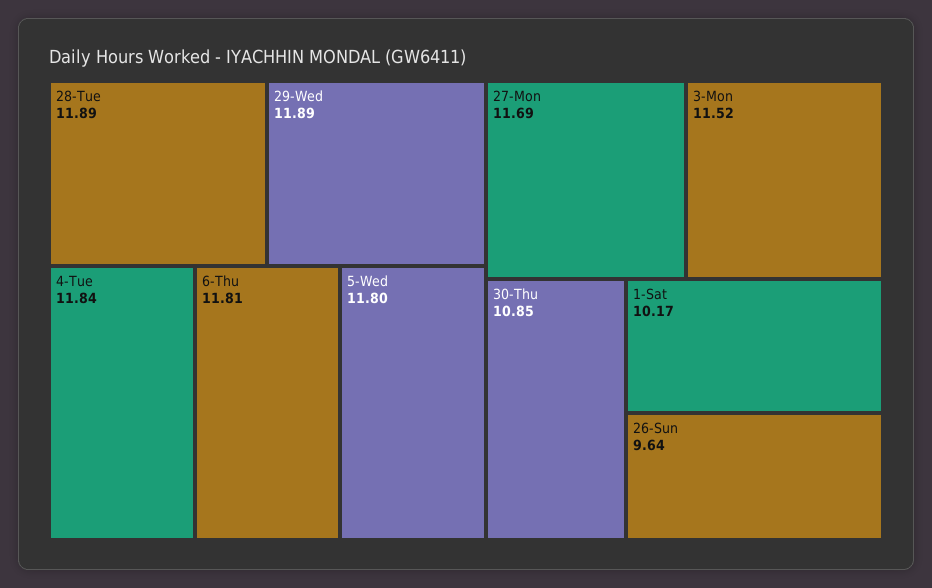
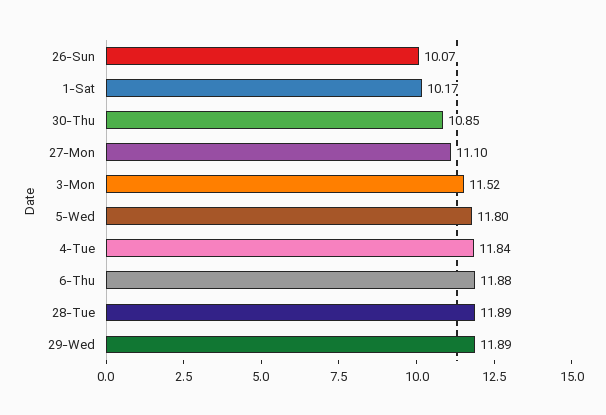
6-Thu: 11.81 -> 11.88
27-Mon: 11.69 -> 11.1
26-Sun: 9.64 -> 10.07

